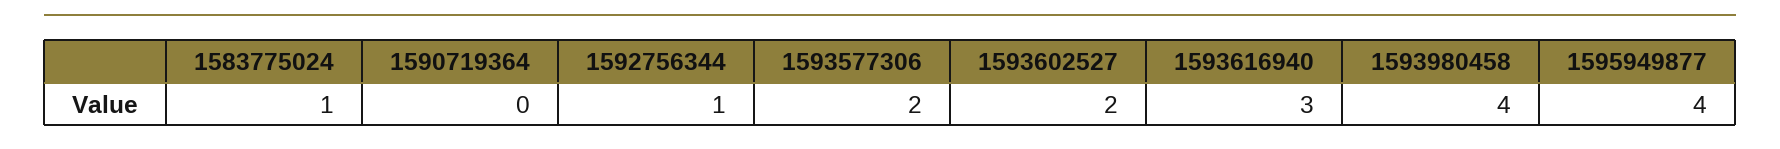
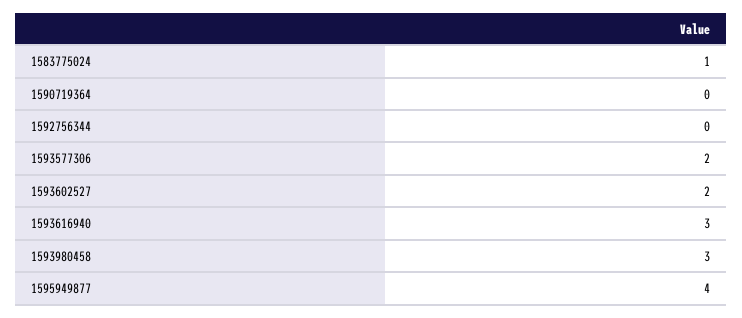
1592756344: 1 -> 0
1593980458: 4 -> 3

